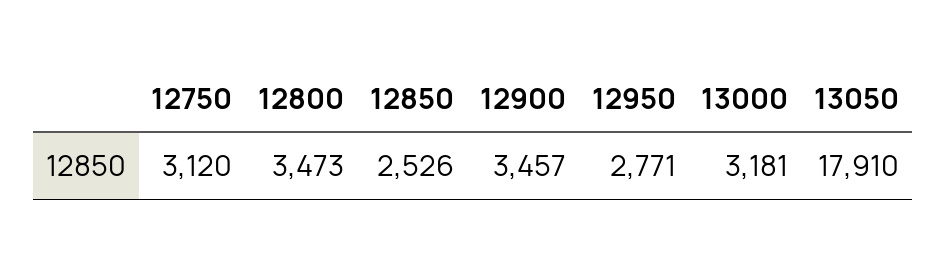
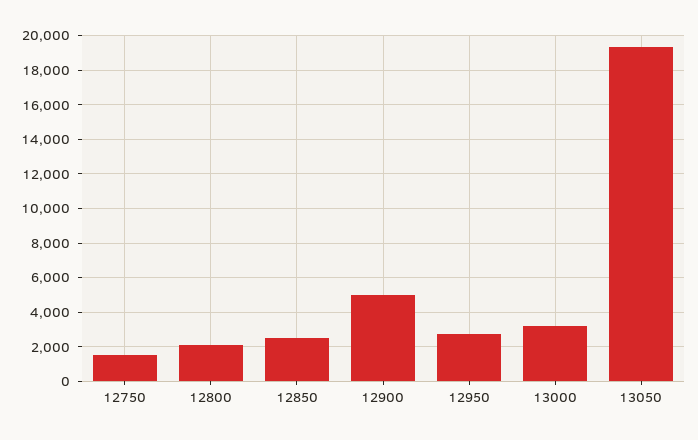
12750: 3120 -> 1500
12800: 3473 -> 2000
12900: 3457 -> 5000
13050: 17910 -> 19500

